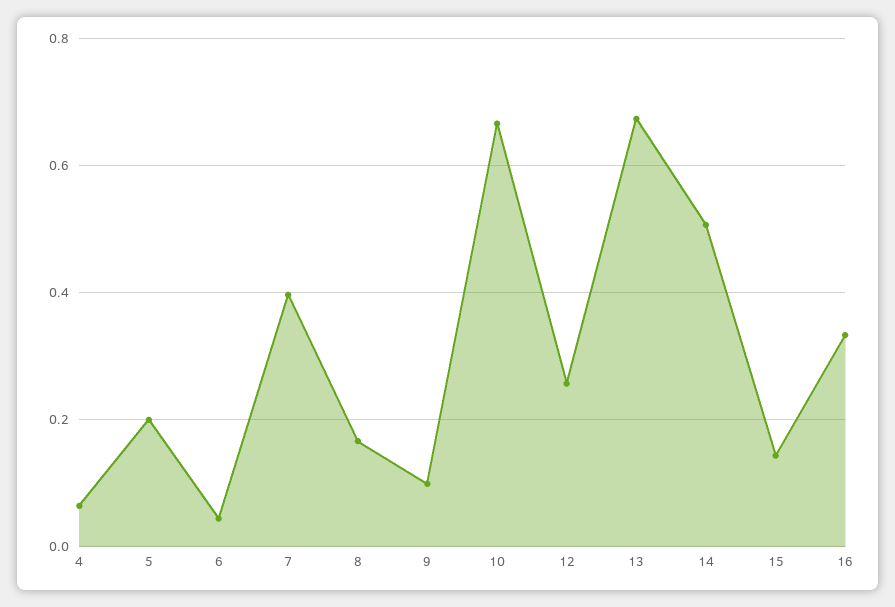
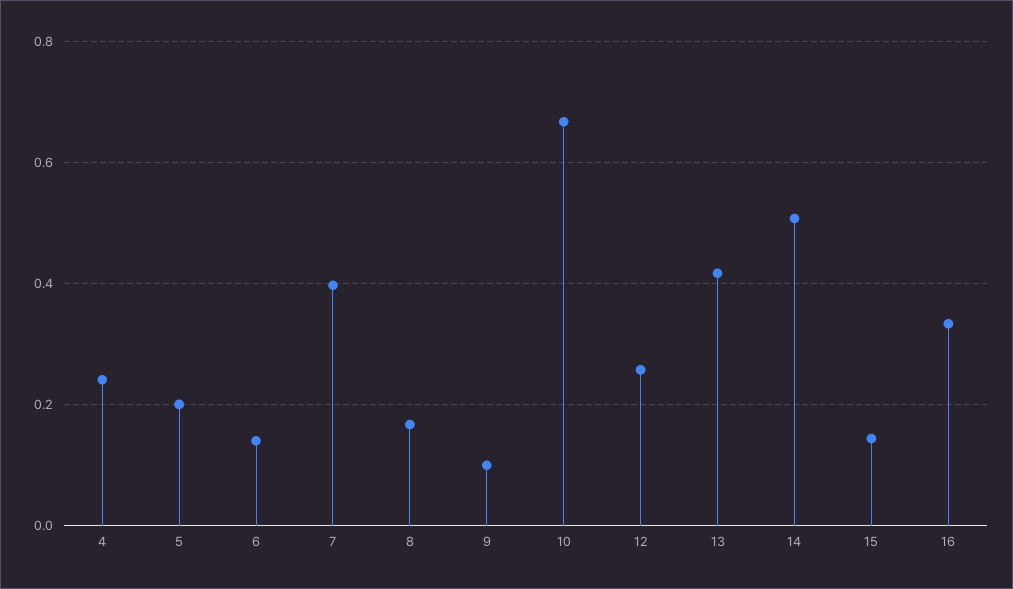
4: 0.06 -> 0.24
6: 0.04 -> 0.14
13: 0.68 -> 0.42

